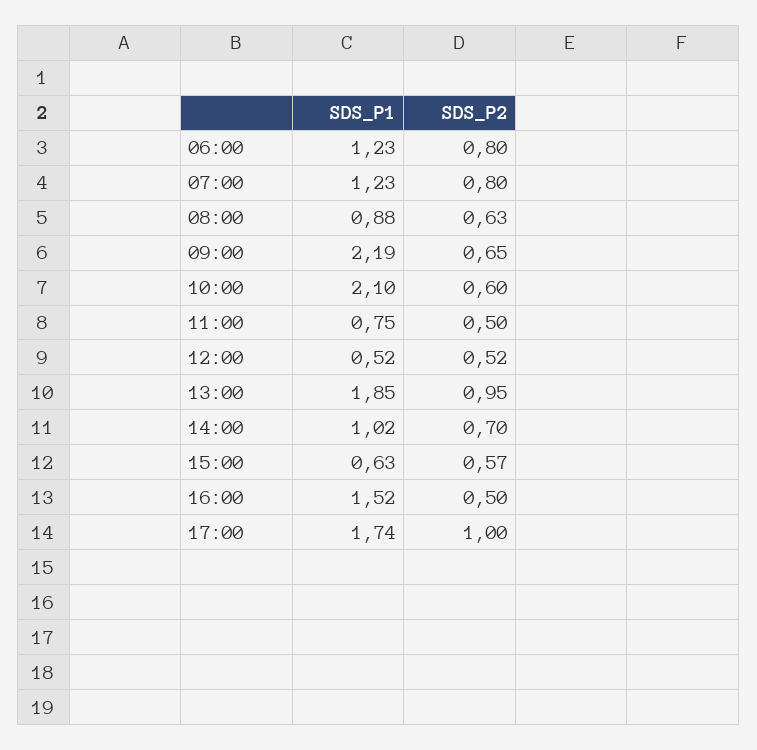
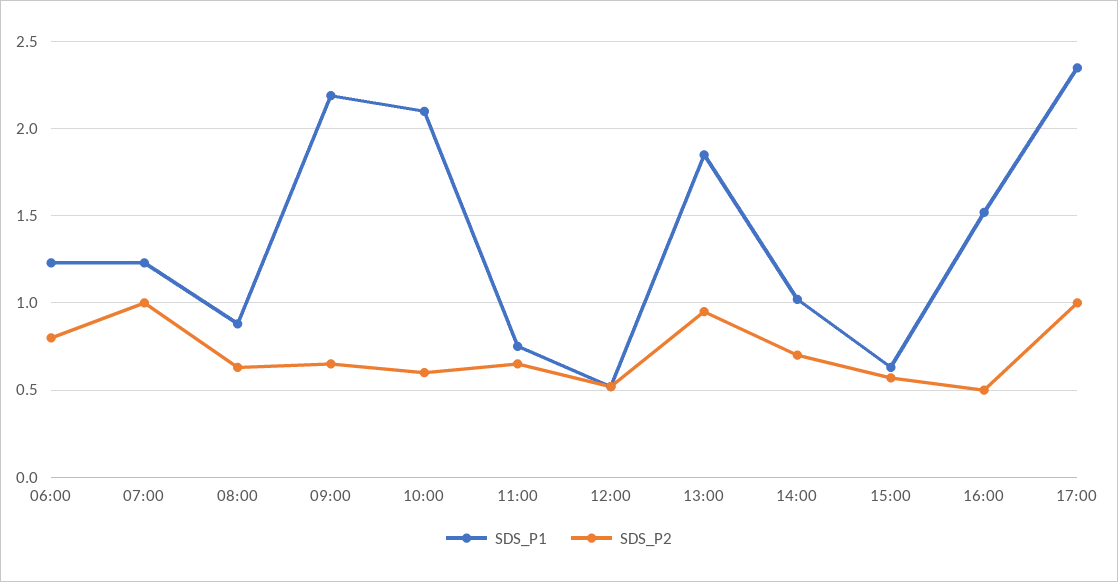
SDS_P2, 07:00: 0.8 -> 1
SDS_P2, 11:00: 0.5 -> 0.65
SDS_P1, 17:00: 1.74 -> 2.35

